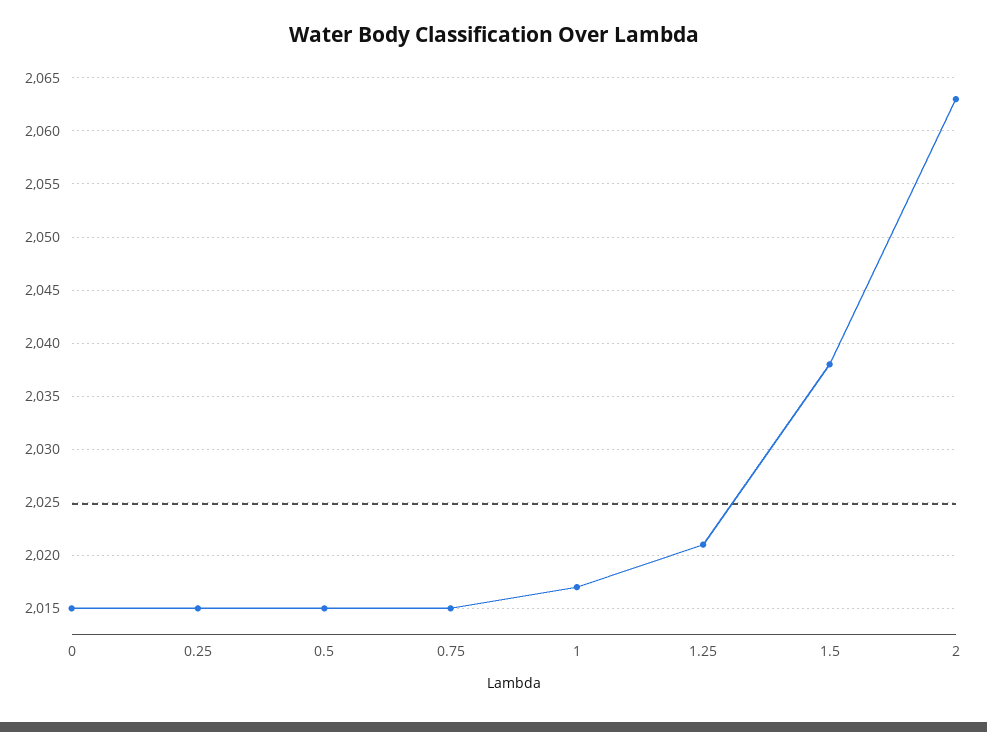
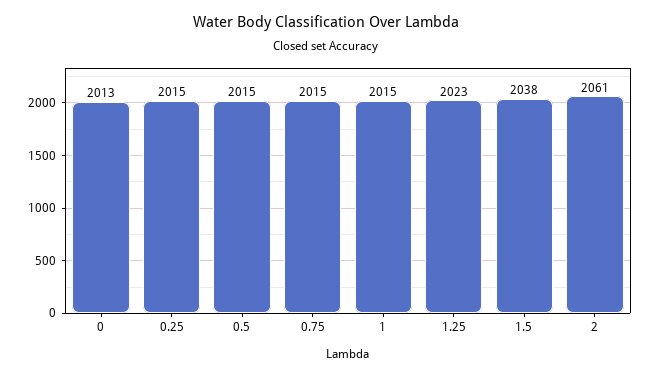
0: 2015 -> 2013
1: 2017 -> 2015
1.25: 2021 -> 2023
2: 2063 -> 2061

